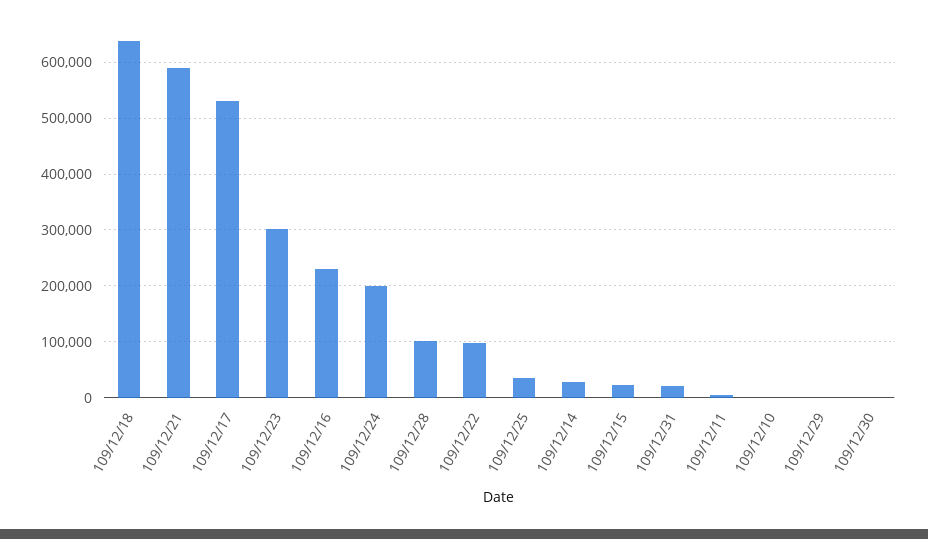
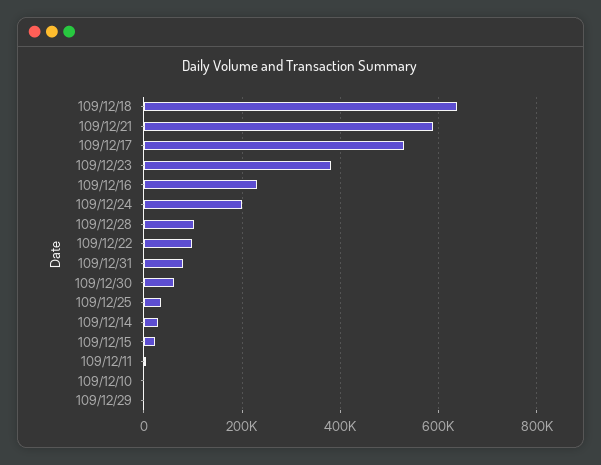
109/12/23: 300000 -> 380000
109/12/31: 20000 -> 80000
109/12/30: 0 -> 60000

